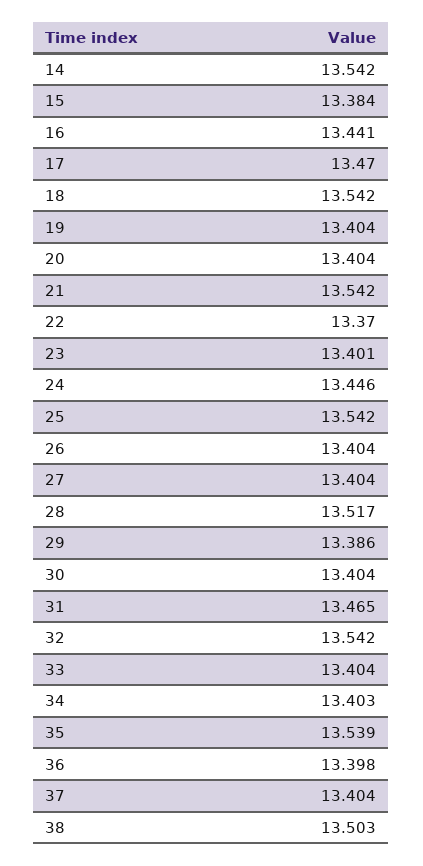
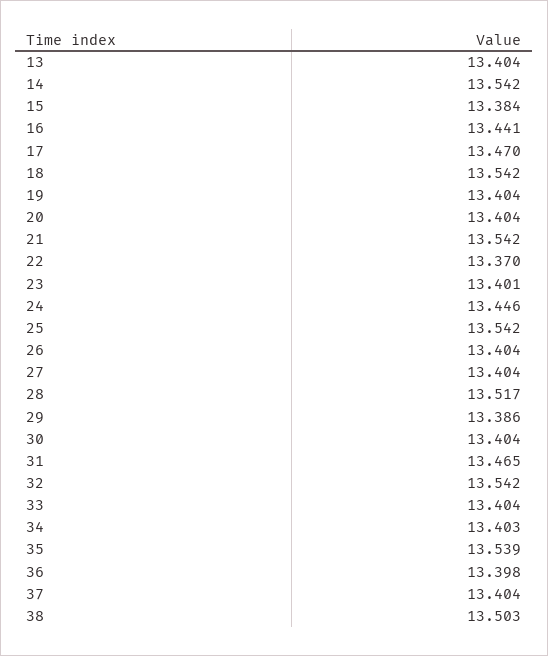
13: none -> 13.404

